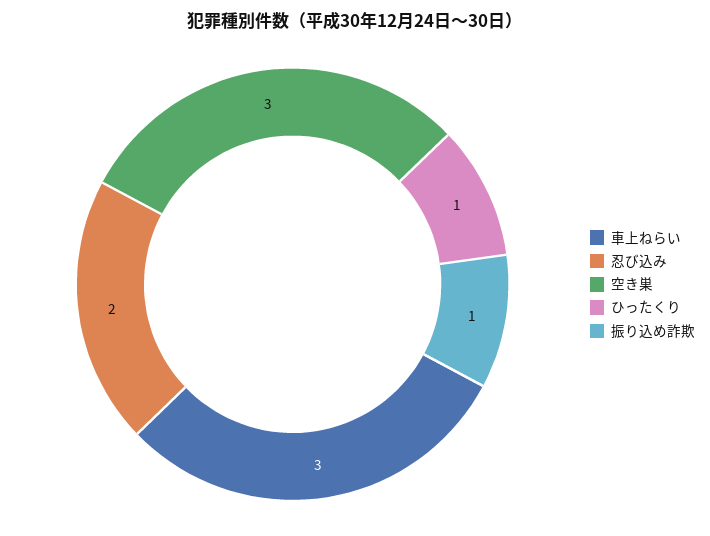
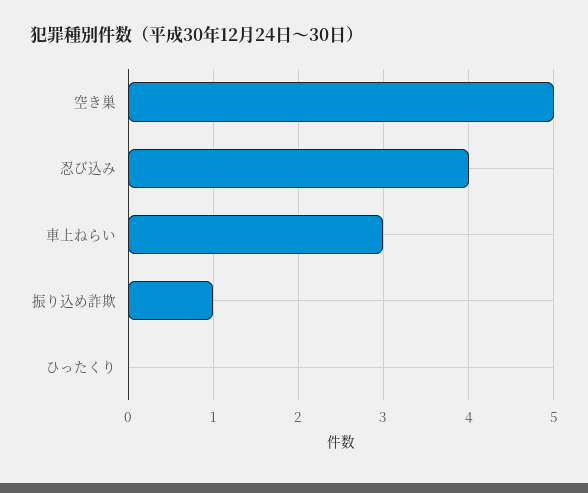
忍び込み: 2 -> 4
空き巣: 3 -> 5
ひったくり: 1 -> 0

